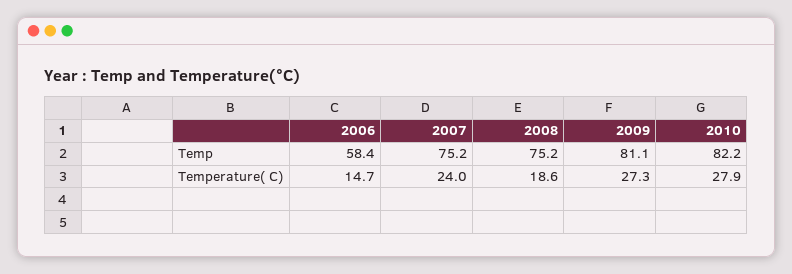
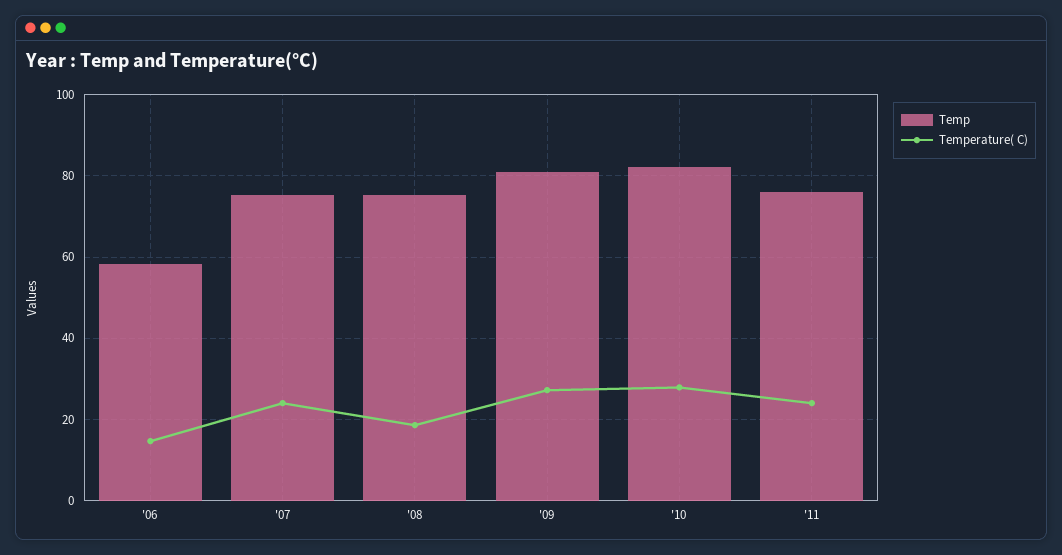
Temp, '11: none -> 76
Temperature( C), '11: none -> 24

